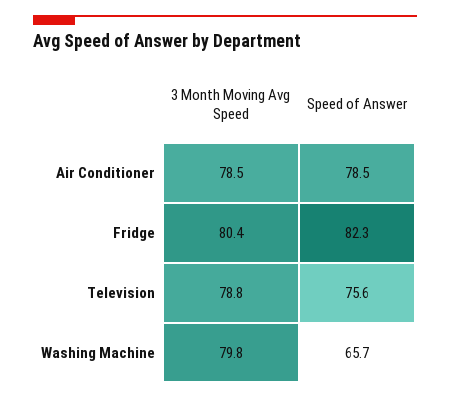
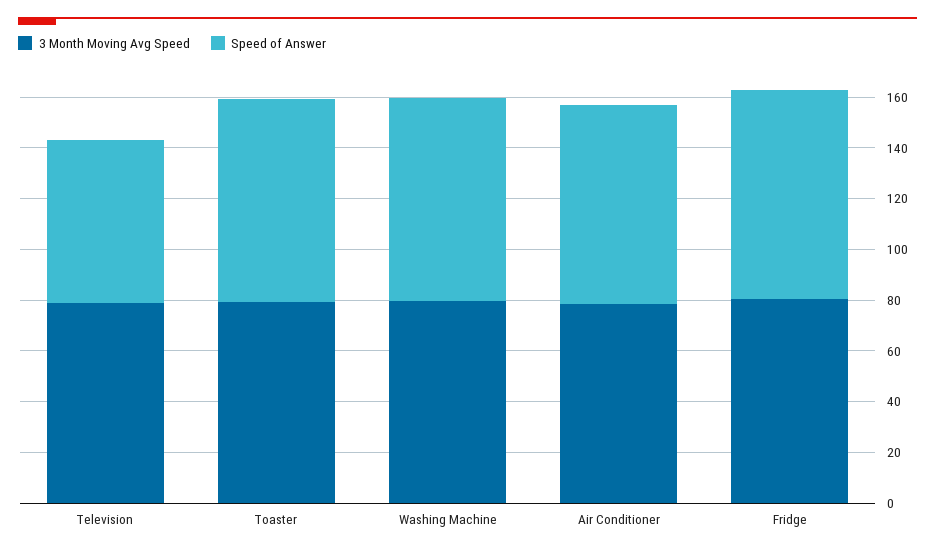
Speed of Answer, Television: 75.6 -> 65
Speed of Answer, Washing Machine: 65.7 -> 80
3 Month Moving Avg Speed, Toaster: none -> 80
Speed of Answer, Toaster: none -> 80

